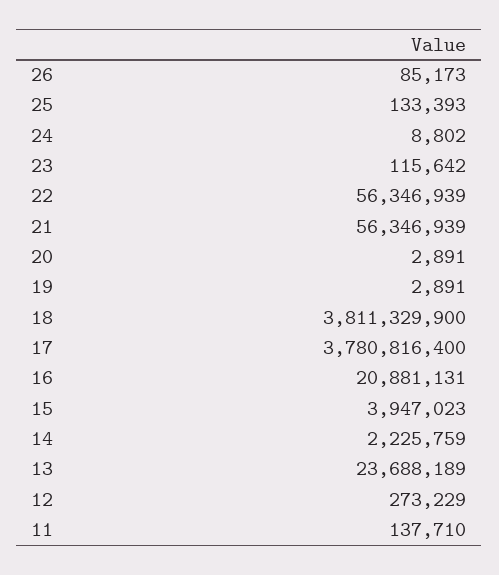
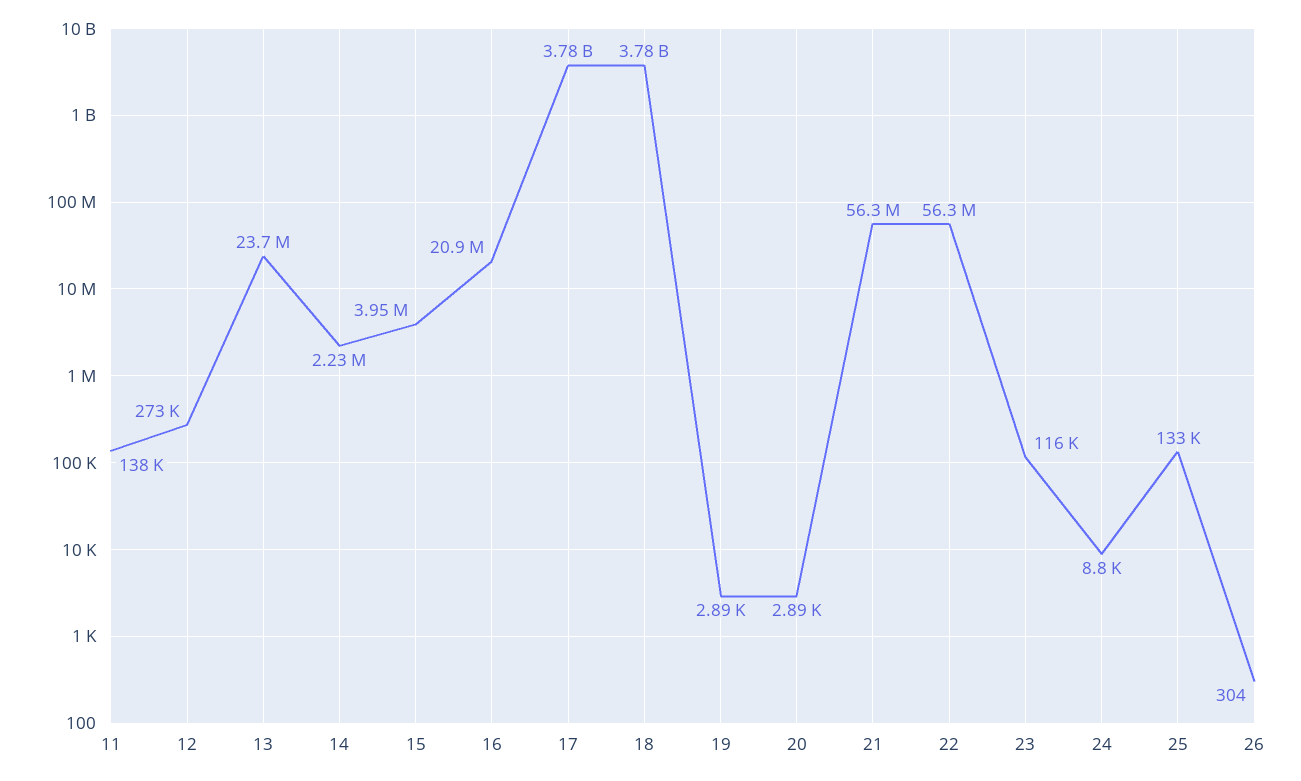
26: 85173 -> 304
18: 3811329900 -> 3780000000

